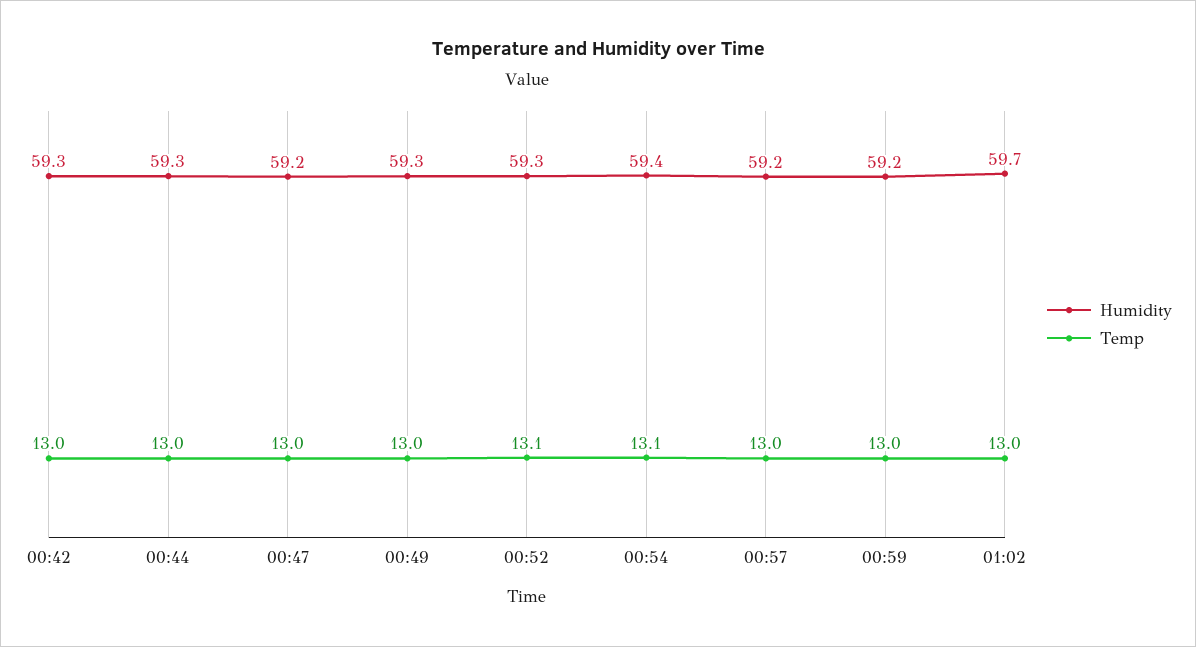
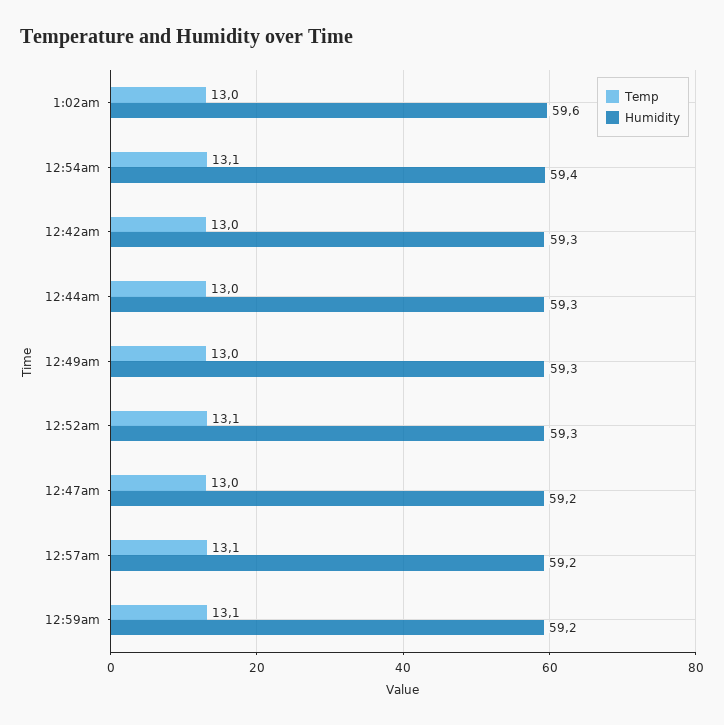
Temp, 00:57: 13 -> 13.1
Temp, 00:59: 13 -> 13.1
Humidity, 01:02: 59.7 -> 59.6

